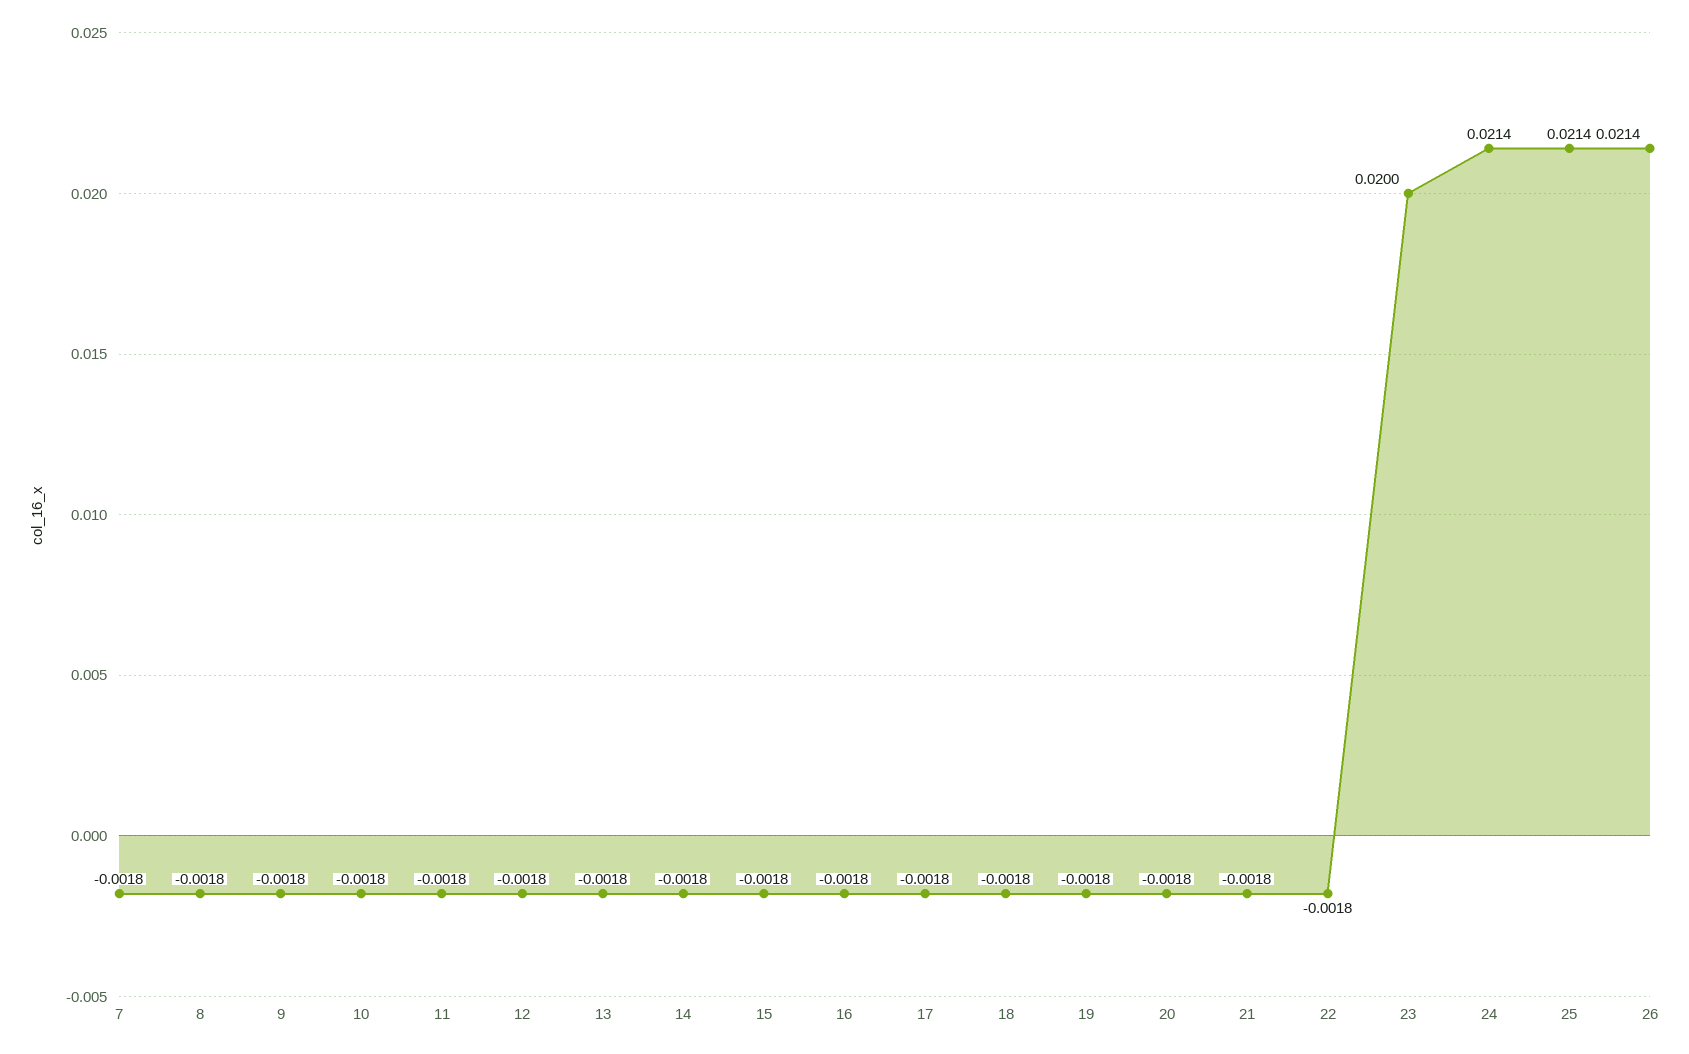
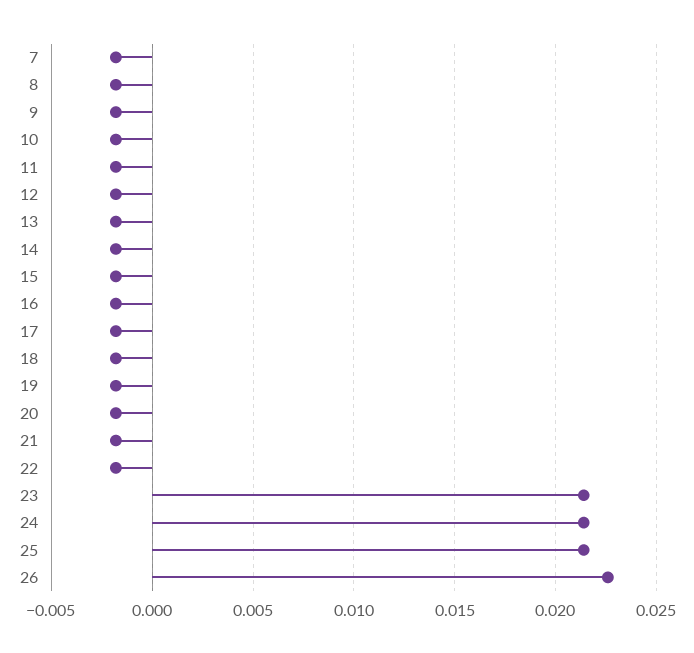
23: 0.02 -> 0.0215
26: 0.0214 -> 0.0225

